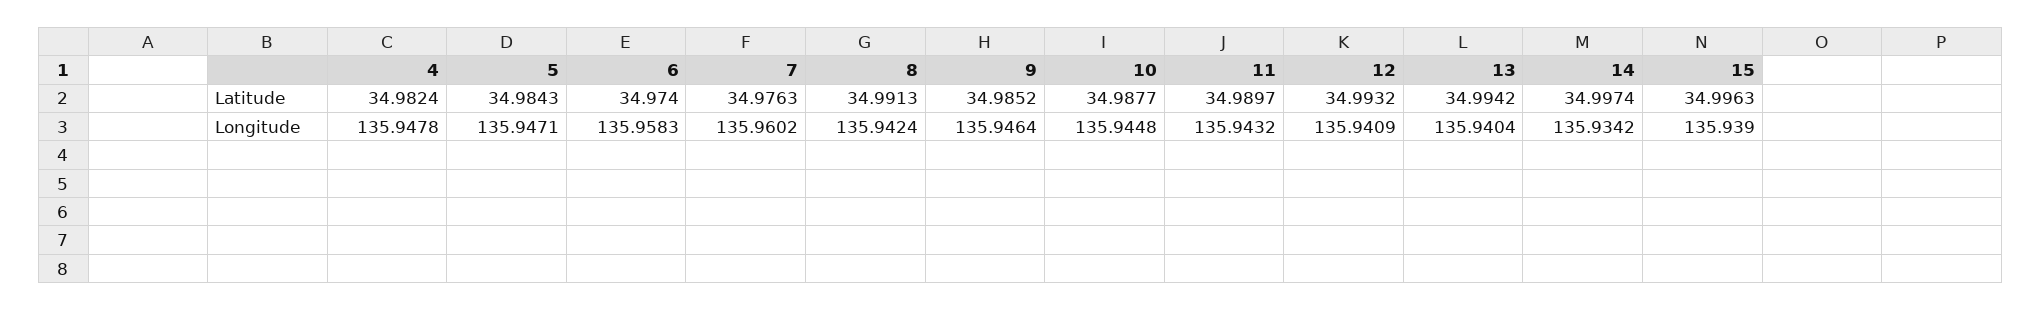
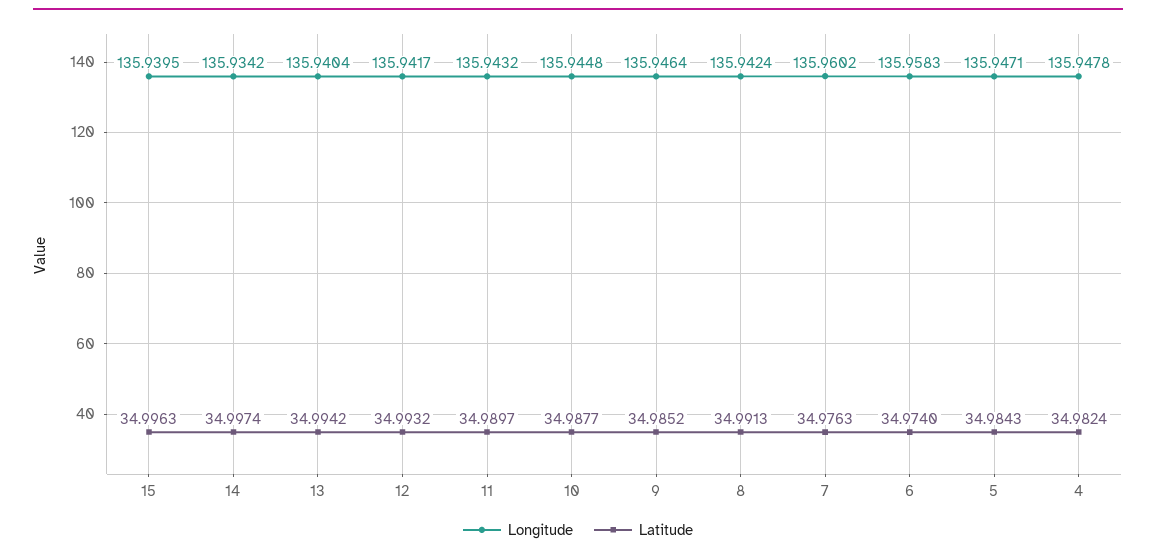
Longitude, 12: 135.9409 -> 135.9417
Longitude, 15: 135.939 -> 135.9395

